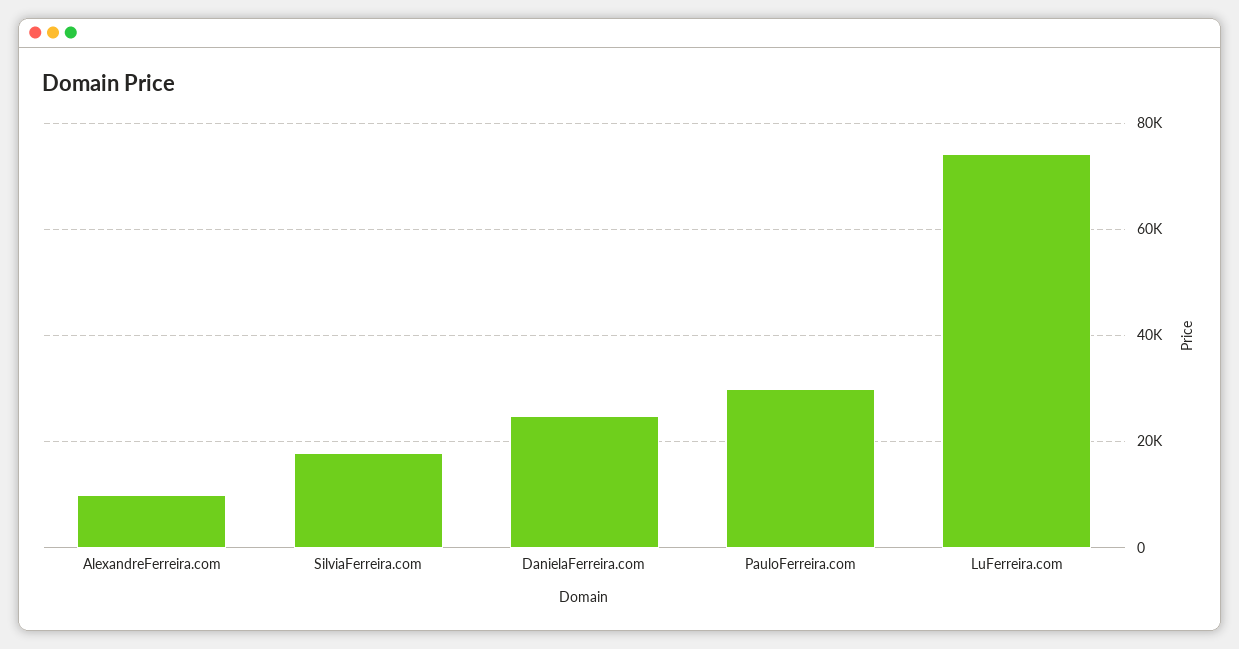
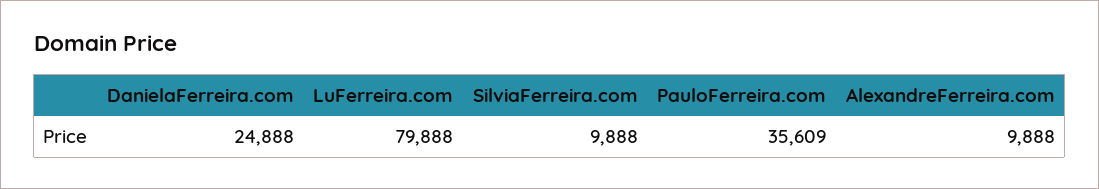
SilviaFerreira.com: 18000 -> 9888
PauloFerreira.com: 30000 -> 35609
LuFerreira.com: 74000 -> 79888

